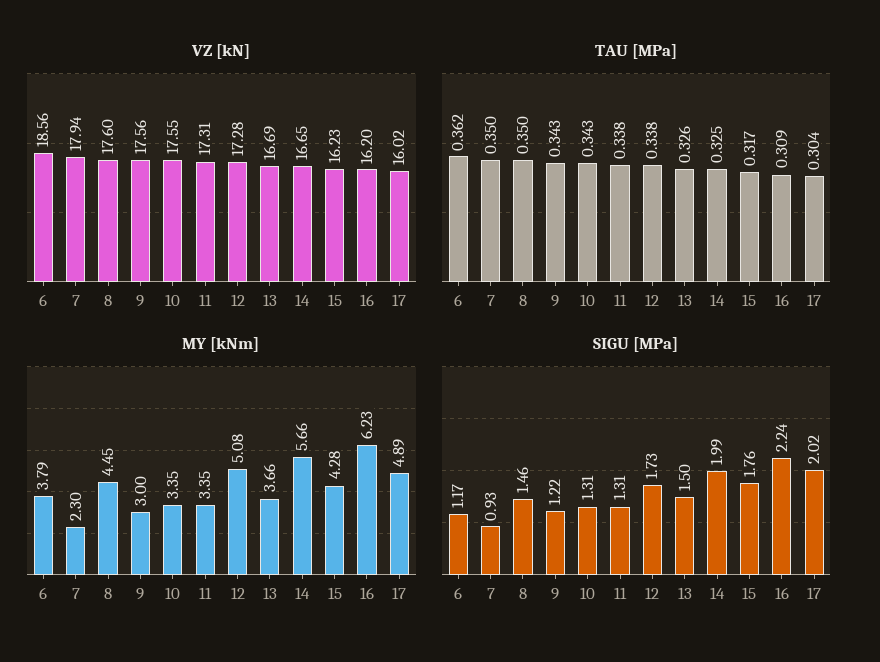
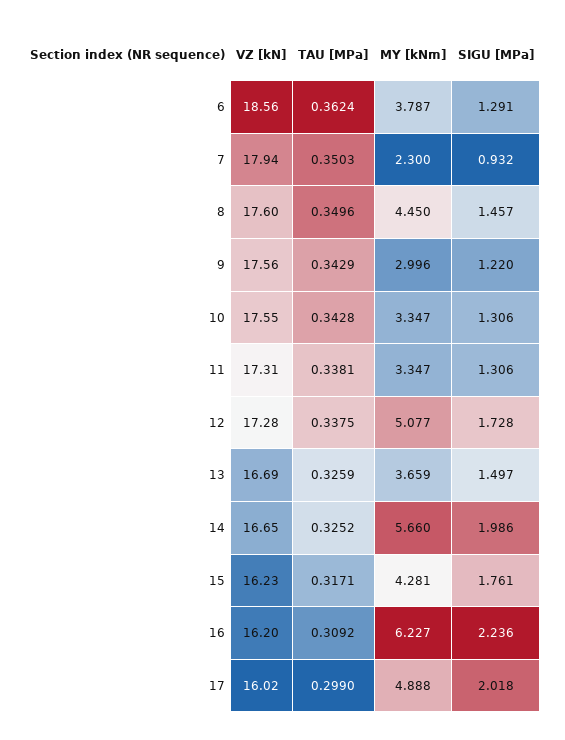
TAU [MPa], 17: 0.304 -> 0.299
SIGU [MPa], 6: 1.17 -> 1.291

